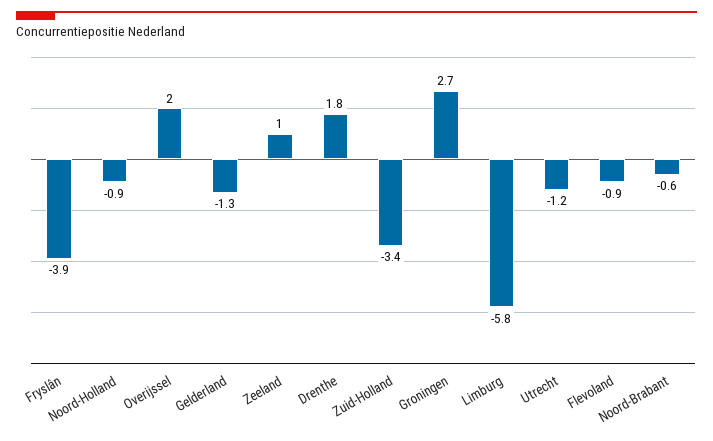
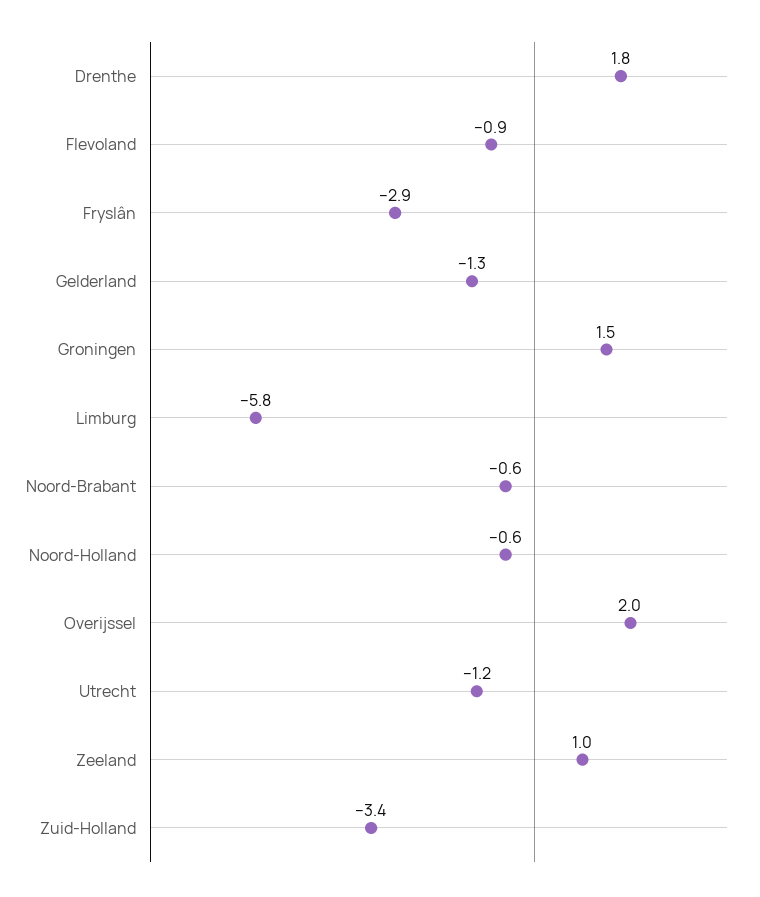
Fryslân: -3.9 -> -2.9
Noord-Holland: -0.9 -> -0.6
Groningen: 2.7 -> 1.5

